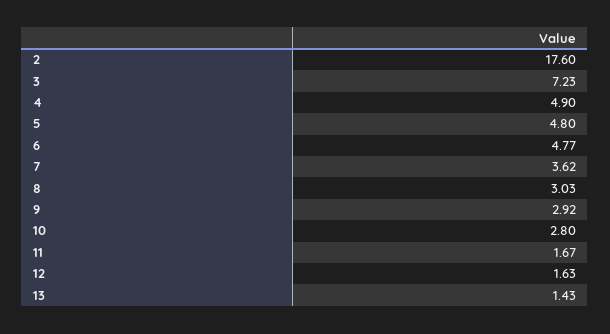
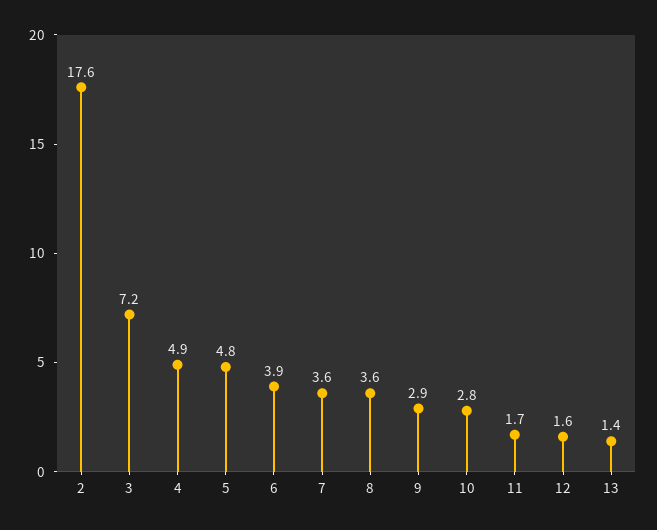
6: 4.77 -> 3.9
8: 3.03 -> 3.6

